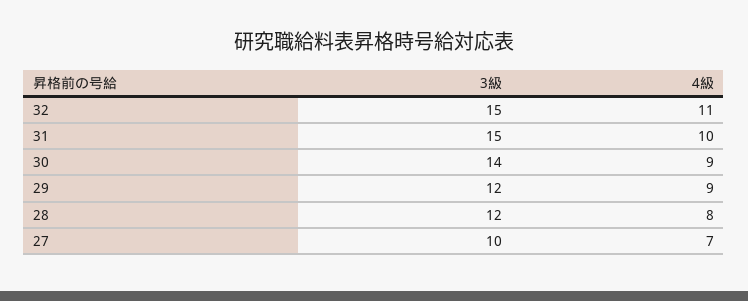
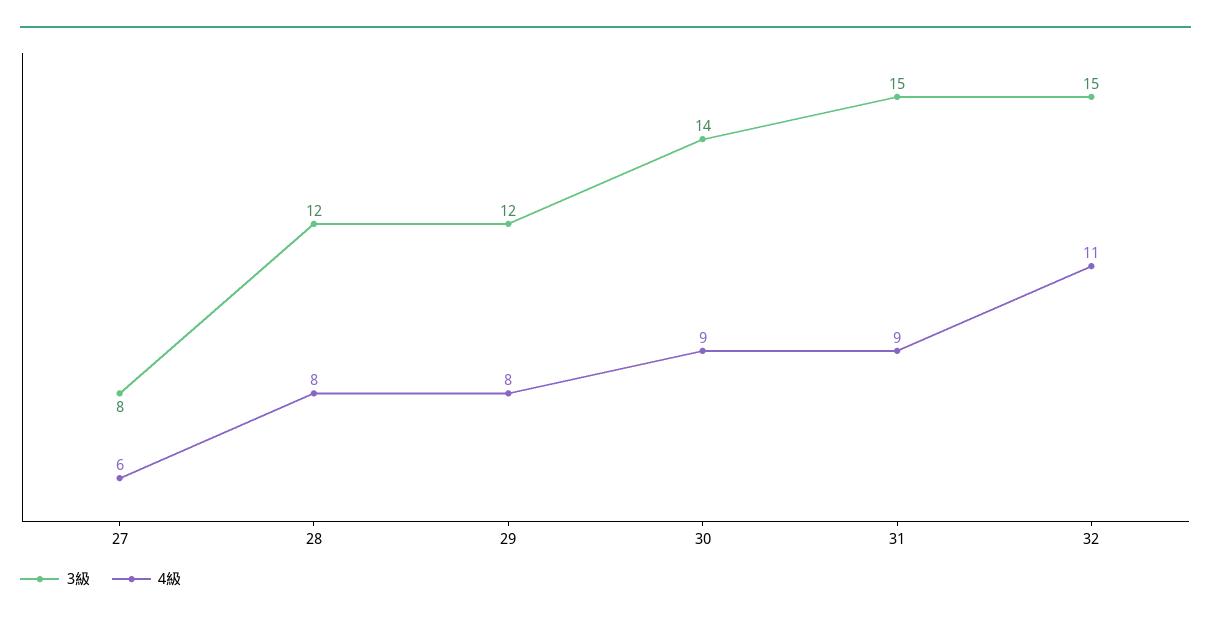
4級, 31: 10 -> 9
4級, 29: 9 -> 8
3級, 27: 10 -> 8
4級, 27: 7 -> 6

